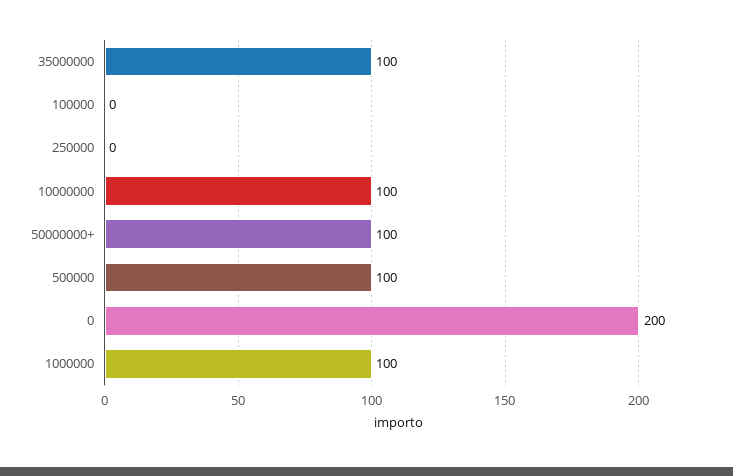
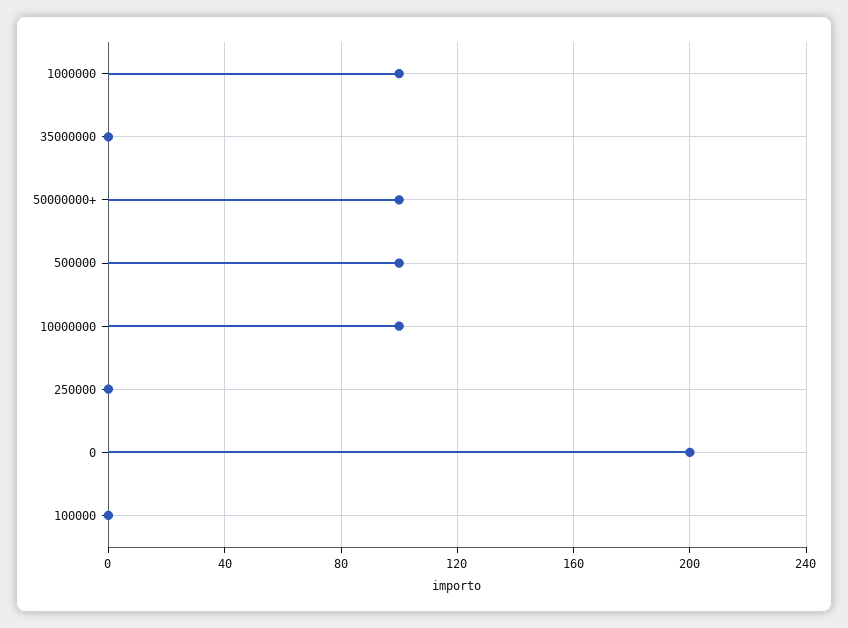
35000000: 100 -> 0

